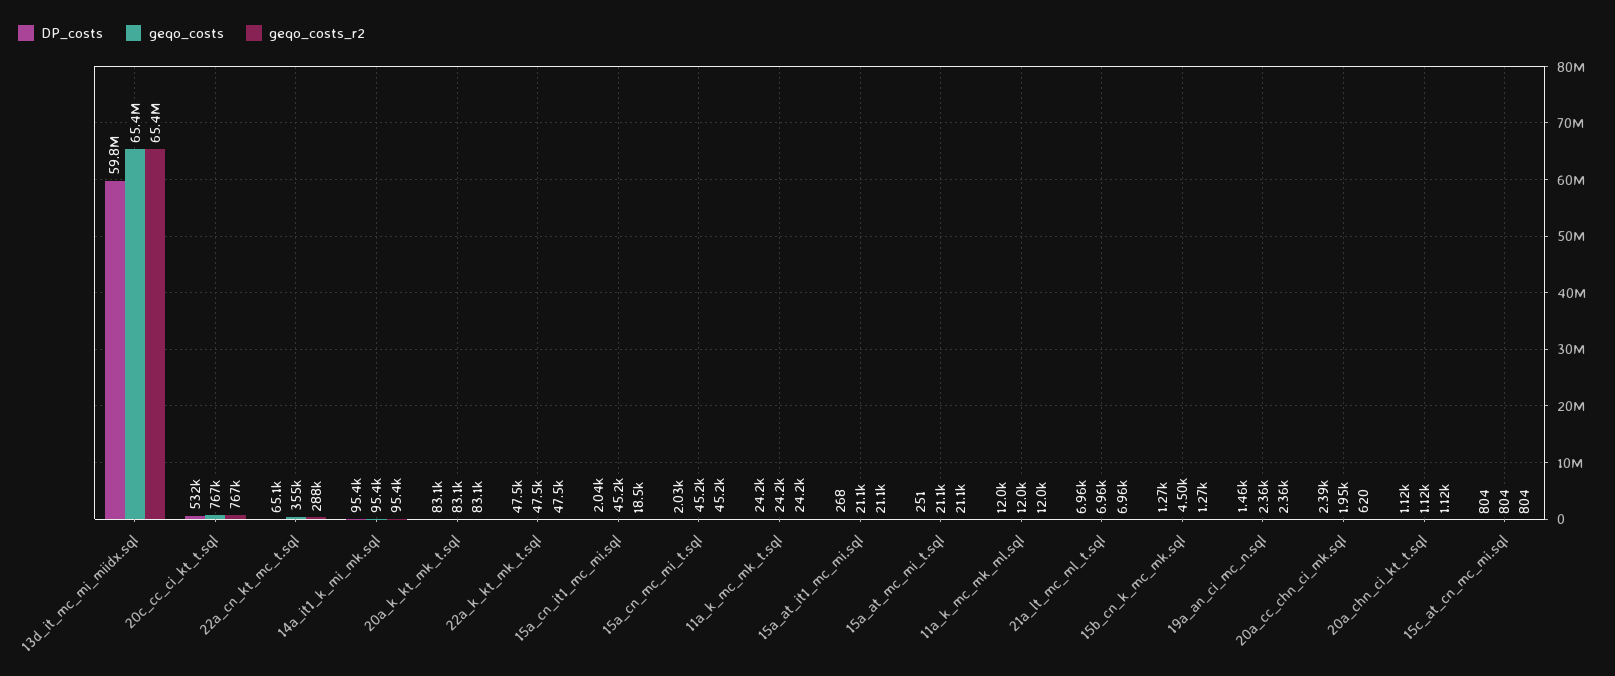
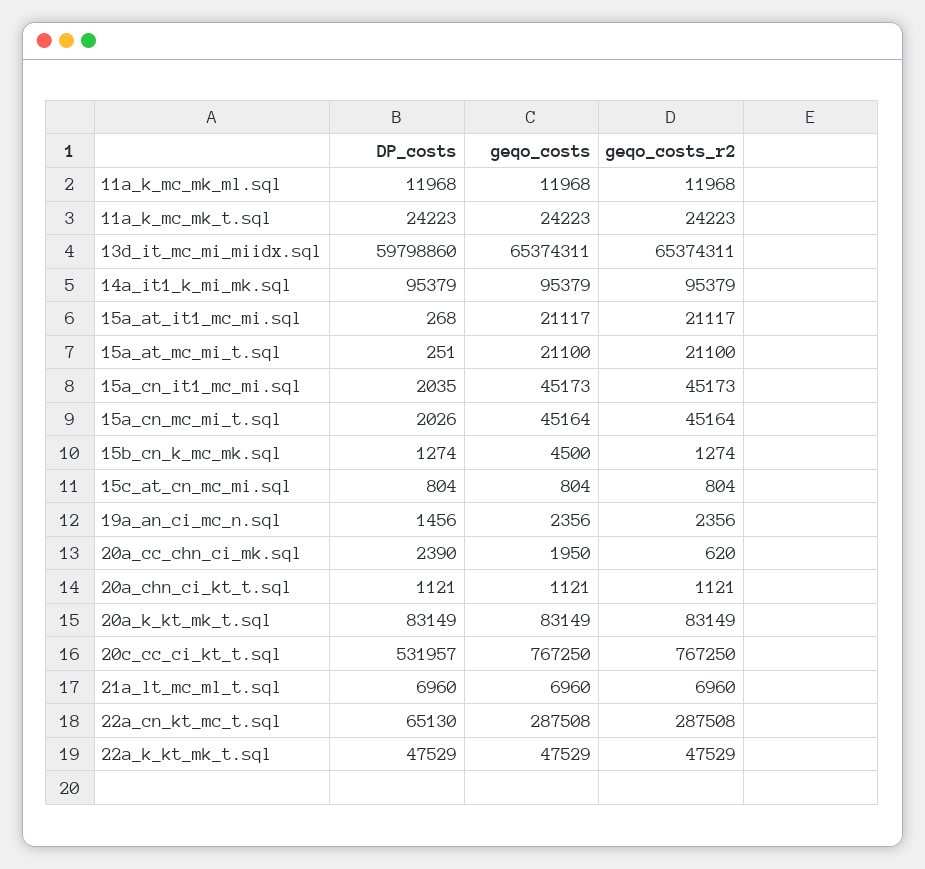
geqo_costs, 22a_cn_kt_mc_t.sql: 355000 -> 287508
geqo_costs_r2, 15a_cn_it1_mc_mi.sql: 18500 -> 45173

